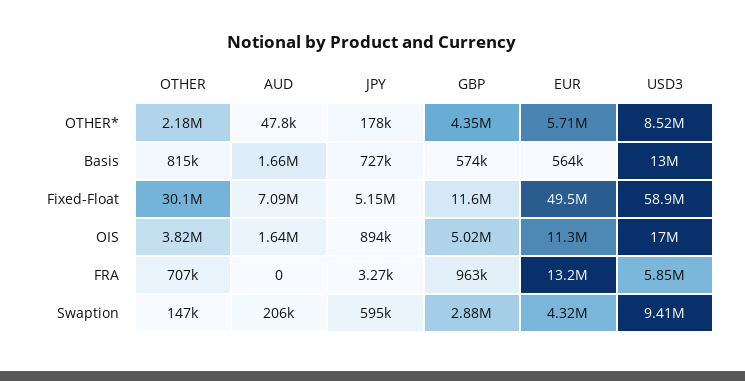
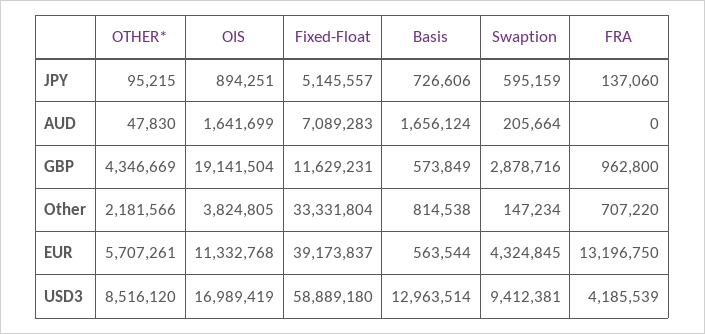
JPY, OTHER*: 178000 -> 95215
OTHER, Fixed-Float: 30100000 -> 33331804
EUR, Fixed-Float: 49500000 -> 39173837
GBP, OIS: 5020000 -> 19141504
JPY, FRA: 3270 -> 137060
USD3, FRA: 5850000 -> 4185539

